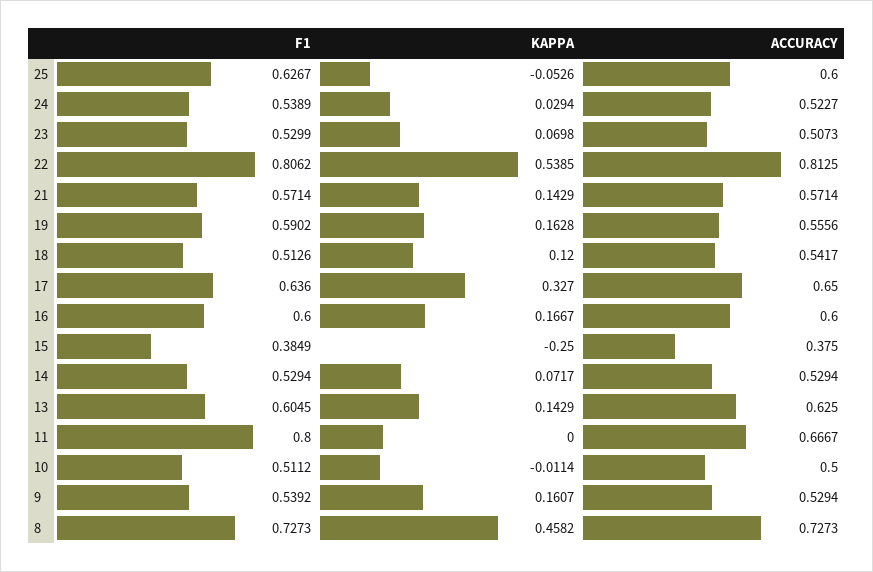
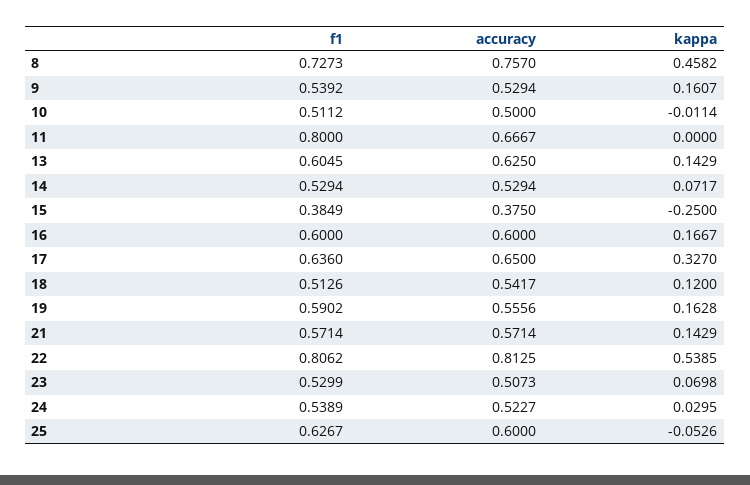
KAPPA, 24: 0.0294 -> 0.0295
ACCURACY, 8: 0.7273 -> 0.757

